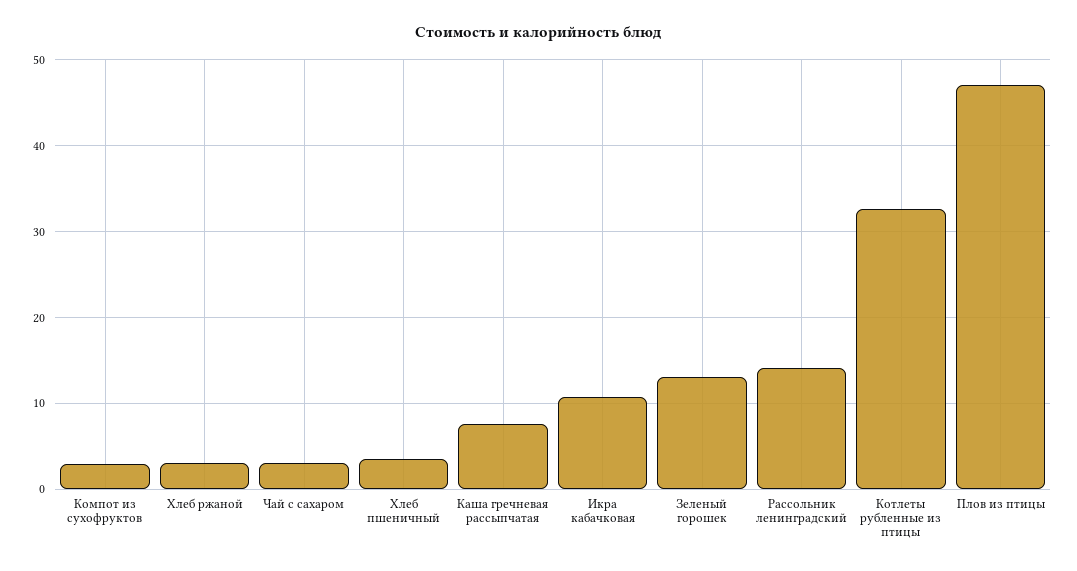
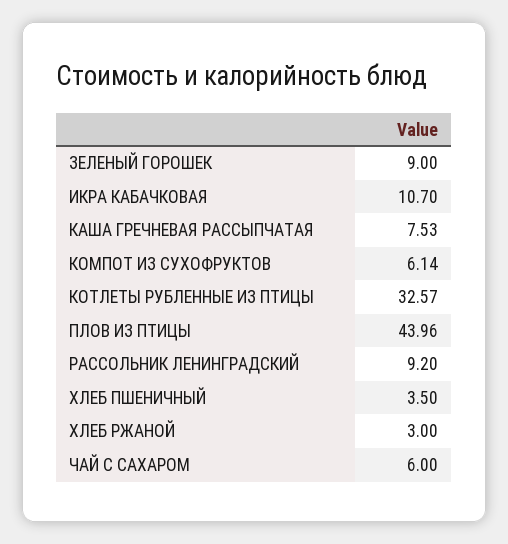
Компот из сухофруктов: 3 -> 6.14
Чай с сахаром: 3 -> 6
Зеленый горошек: 13 -> 9
Рассольник ленинградский: 14 -> 9.2
Плов из птицы: 47 -> 43.96

